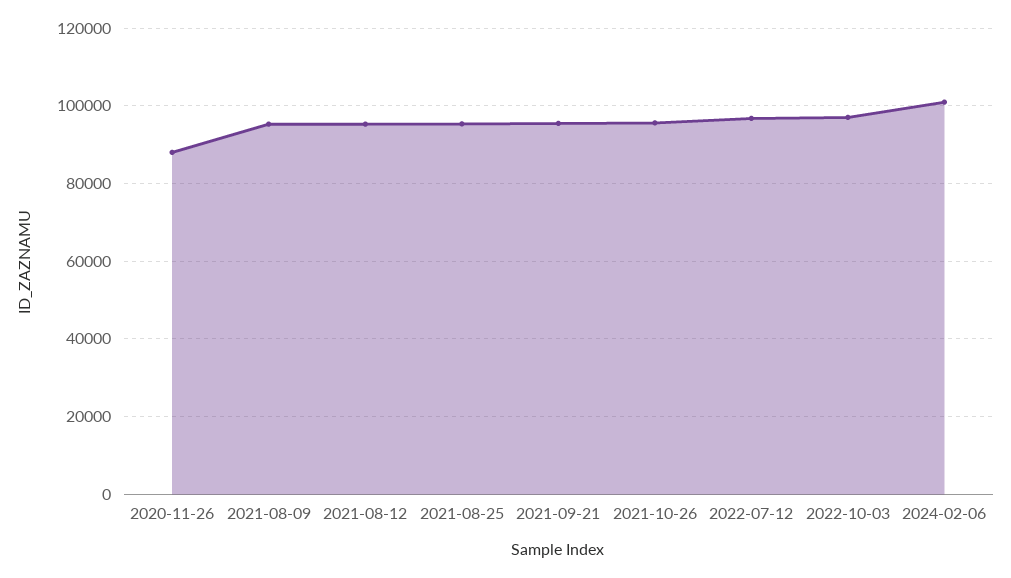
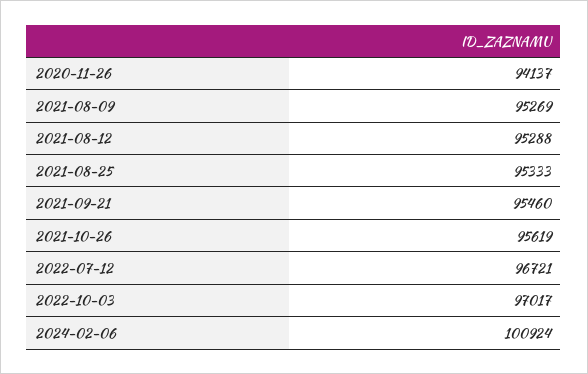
2020-11-26: 88000 -> 94137

